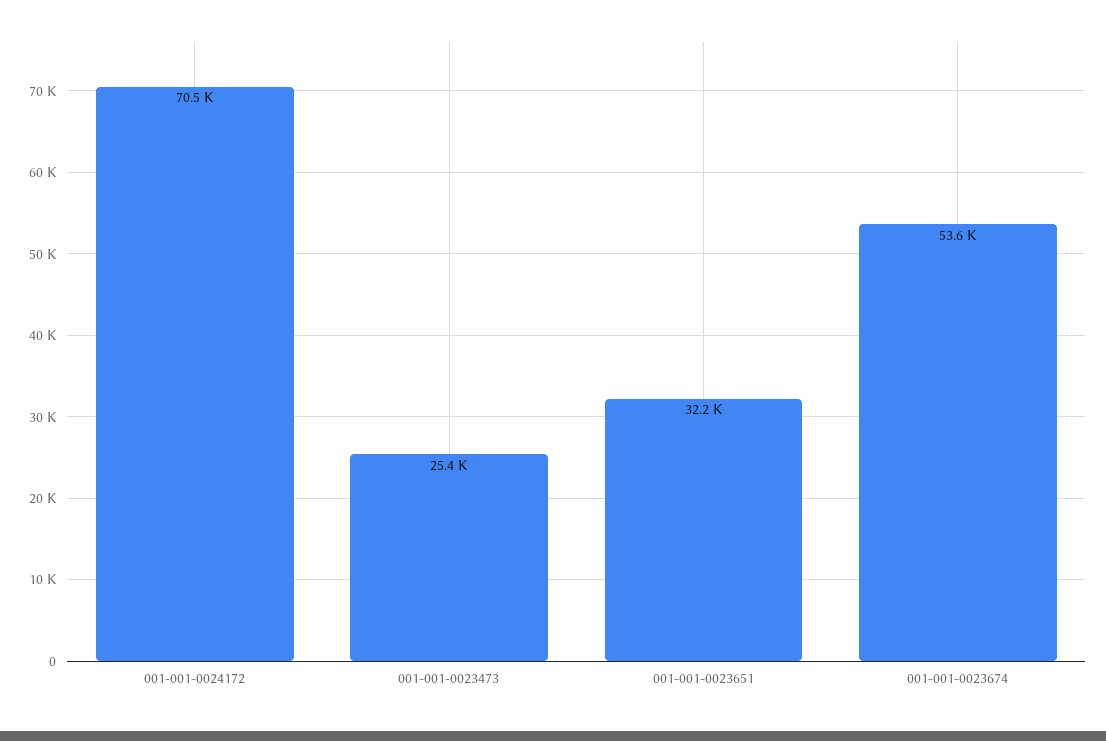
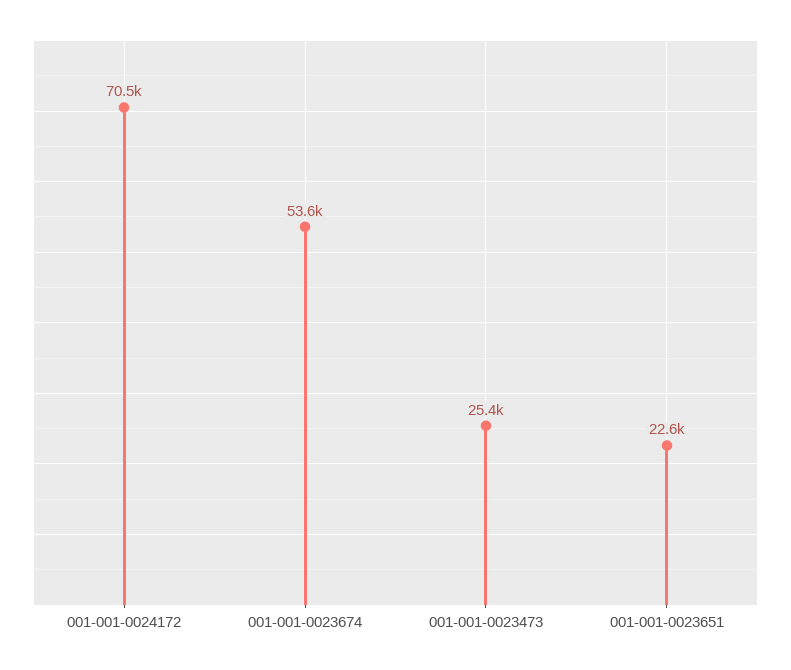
001-001-0023651: 32200 -> 22600

